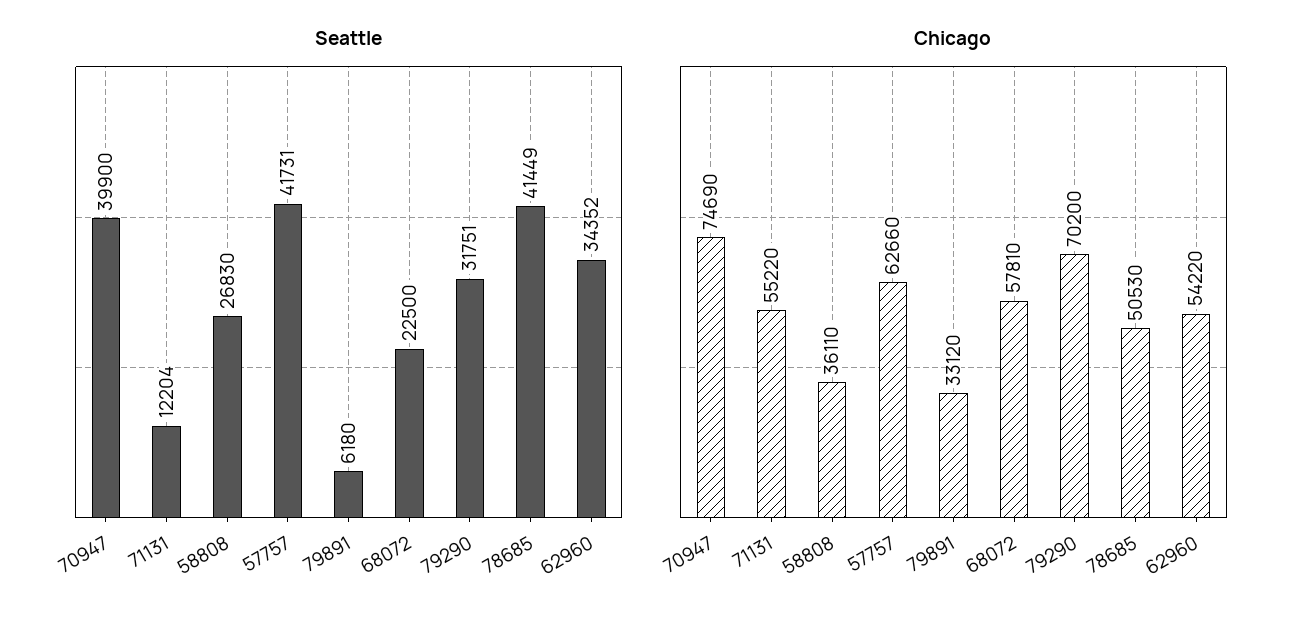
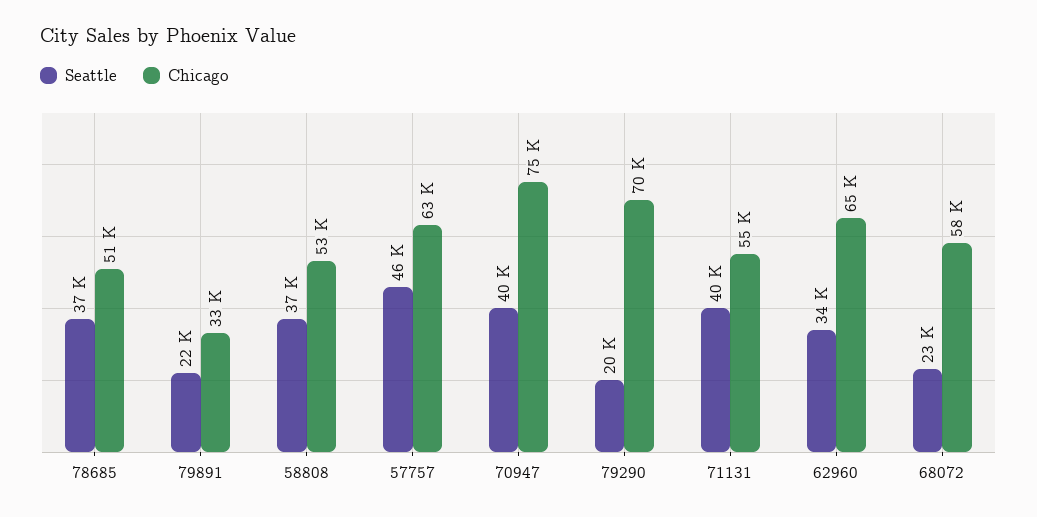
Seattle, 71131: 12204 -> 40000
Seattle, 58808: 26830 -> 37000
Seattle, 57757: 41731 -> 46000
Seattle, 79891: 6180 -> 22000
Seattle, 79290: 31751 -> 20000
Seattle, 78685: 41449 -> 37000
Chicago, 58808: 36110 -> 53000
Chicago, 62960: 54220 -> 65000

